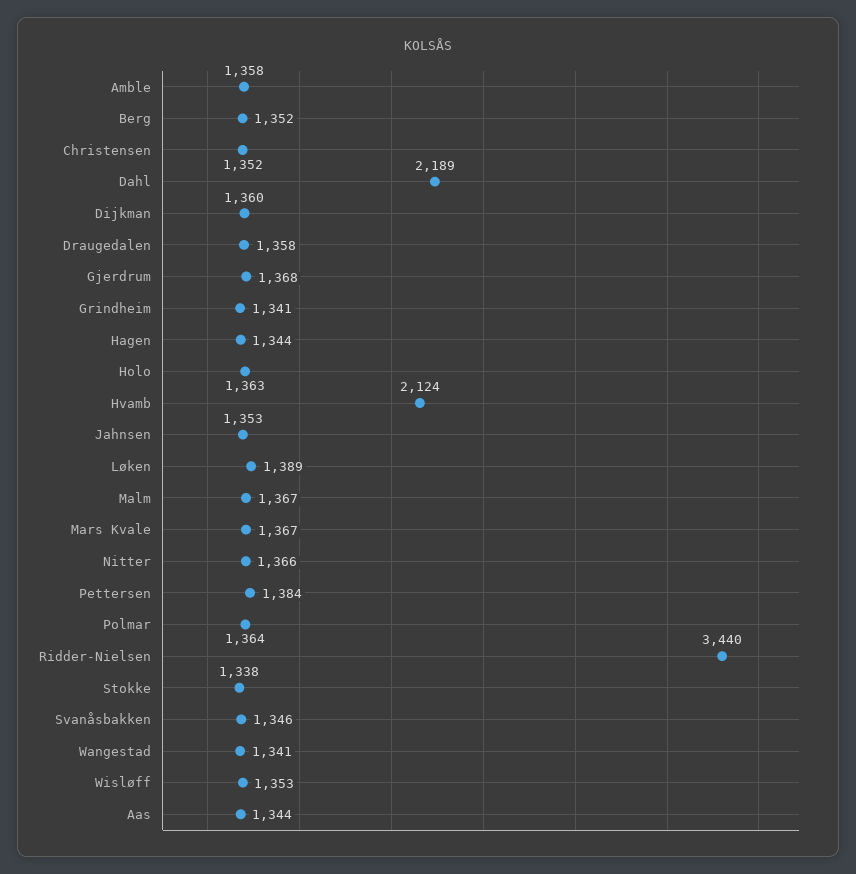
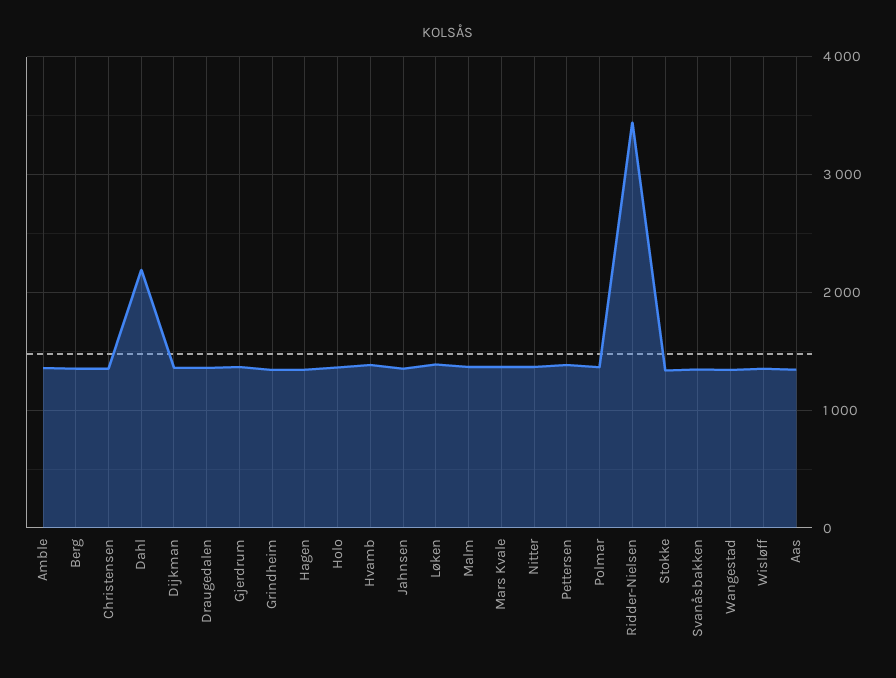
Hvamb: 2124 -> 1400

